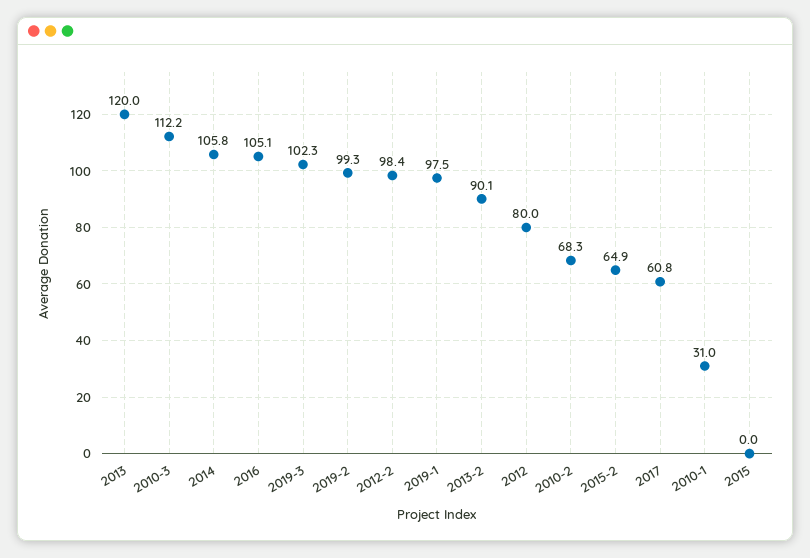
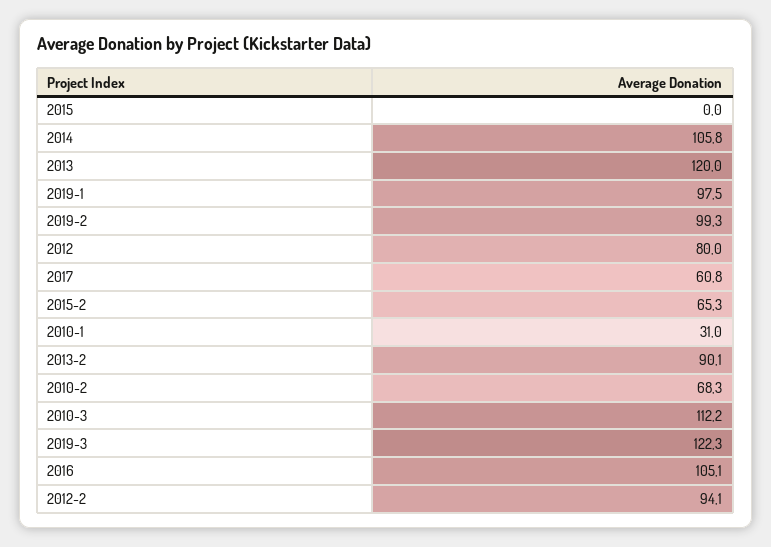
2019-3: 102.3 -> 122.3
2012-2: 98.4 -> 94.1
2015-2: 64.9 -> 65.3

